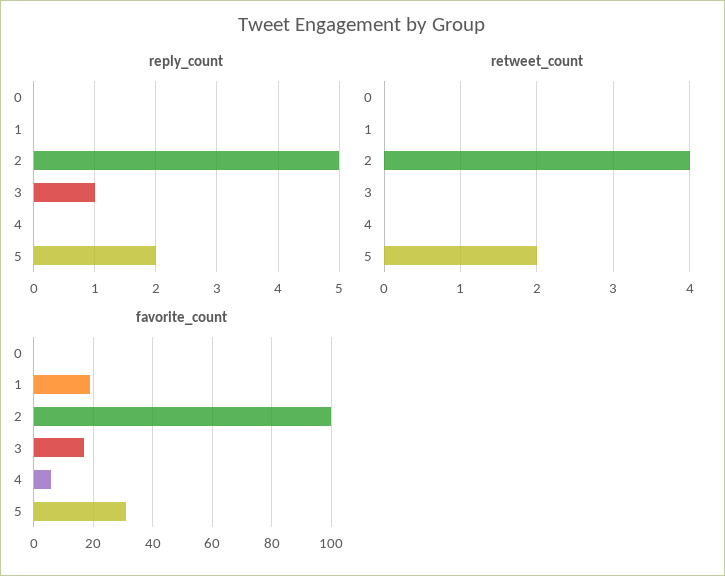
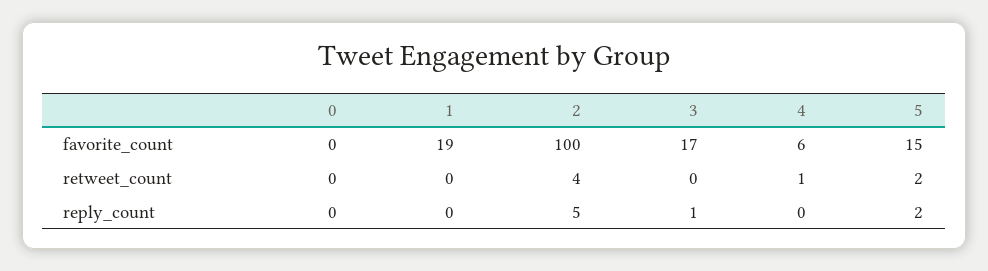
retweet_count, 4: 0 -> 1
favorite_count, 5: 30 -> 15

